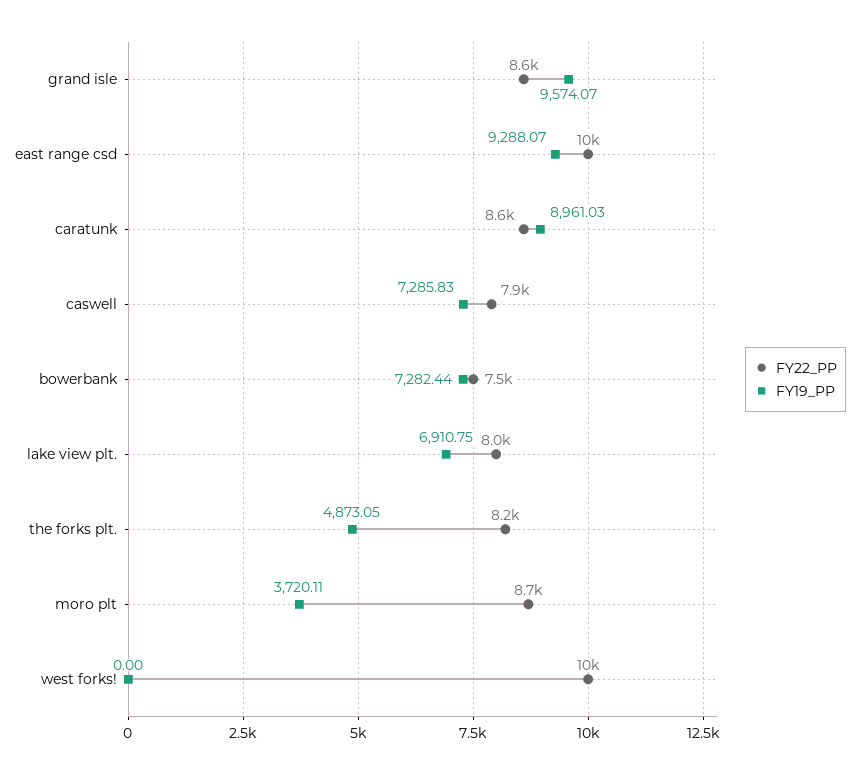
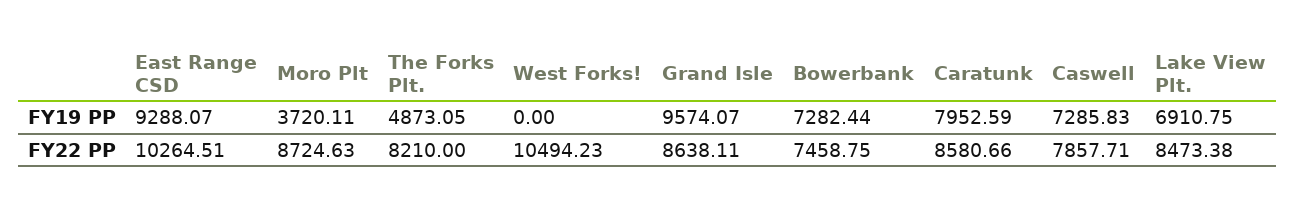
FY19_PP, caratunk: 8961.03 -> 7952.59
FY22_PP, lake view plt.: 8000 -> 8473.38

